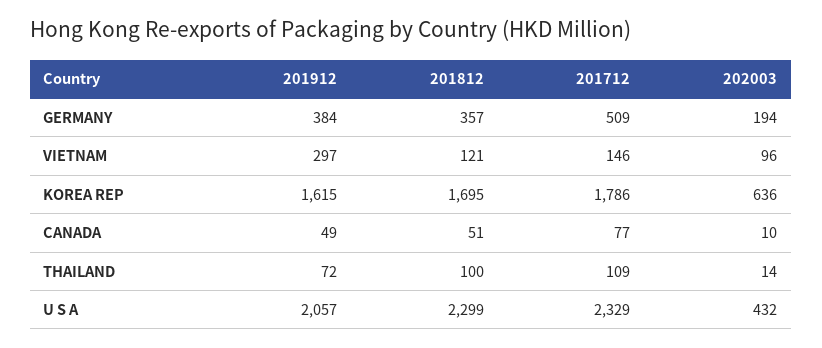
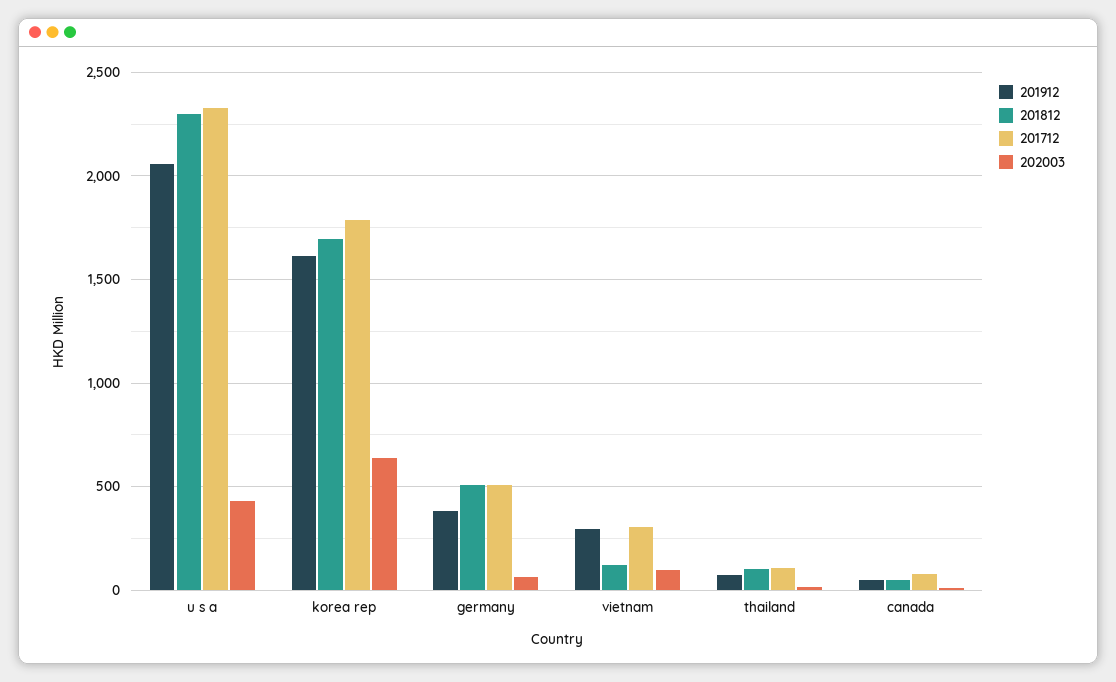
201812, GERMANY: 357 -> 500
202003, GERMANY: 194 -> 50
201712, VIETNAM: 146 -> 300

